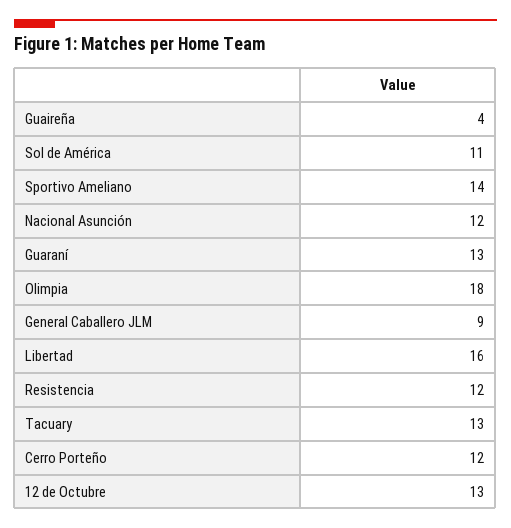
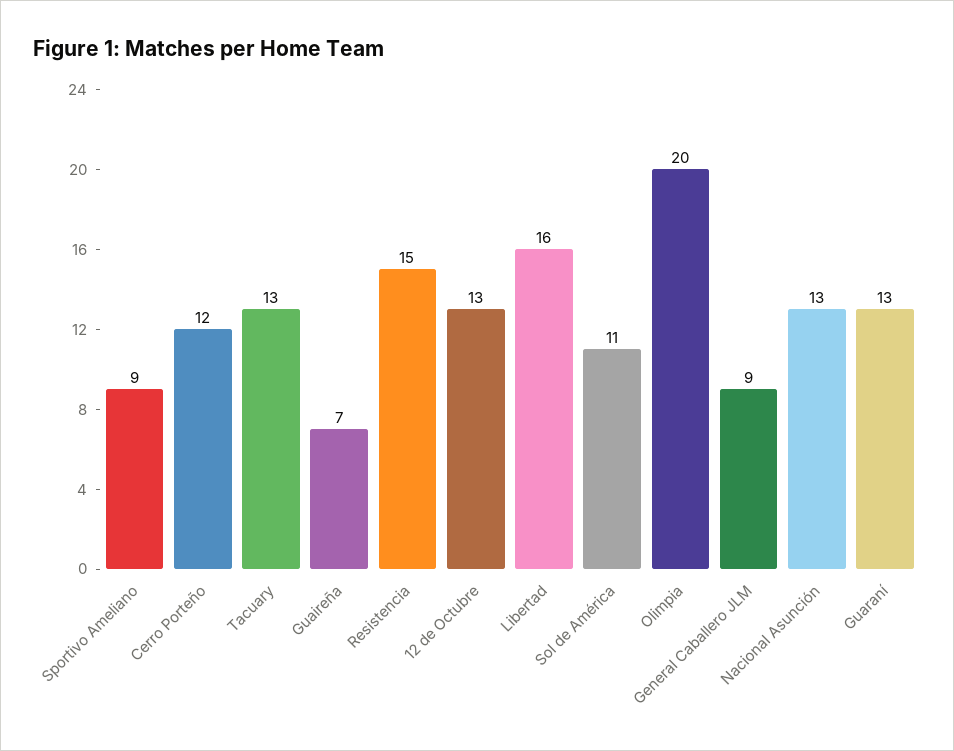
Guaireña: 4 -> 7
Sportivo Ameliano: 14 -> 9
Nacional Asunción: 12 -> 13
Olimpia: 18 -> 20
Resistencia: 12 -> 15

